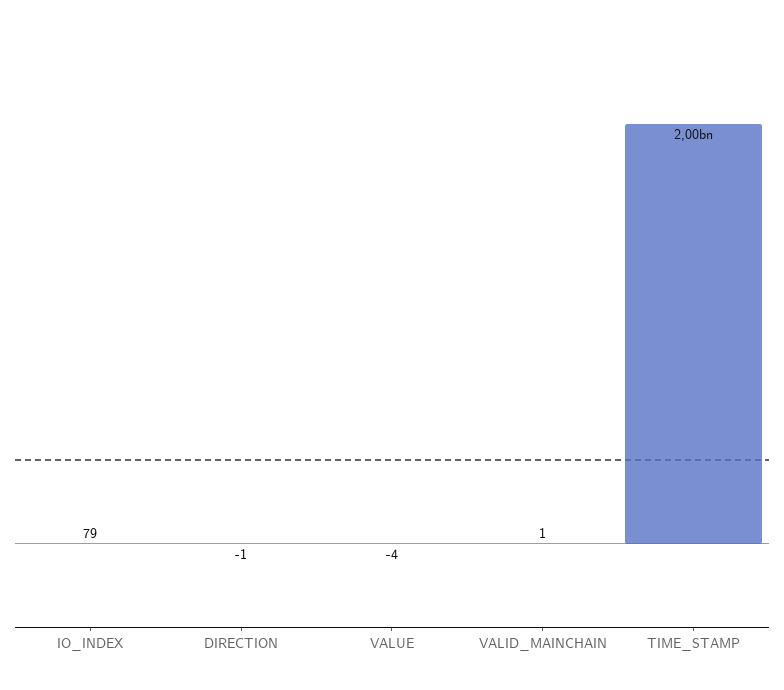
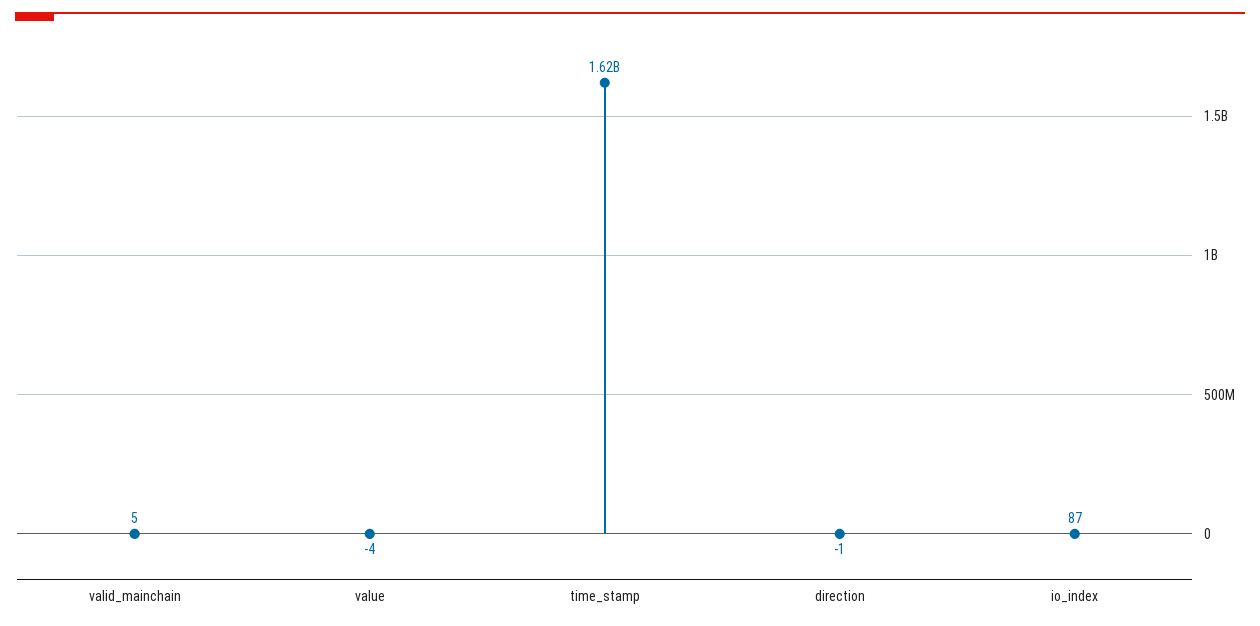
IO_INDEX: 79 -> 87
VALID_MAINCHAIN: 1 -> 5
TIME_STAMP: 2000000000 -> 1620000000

